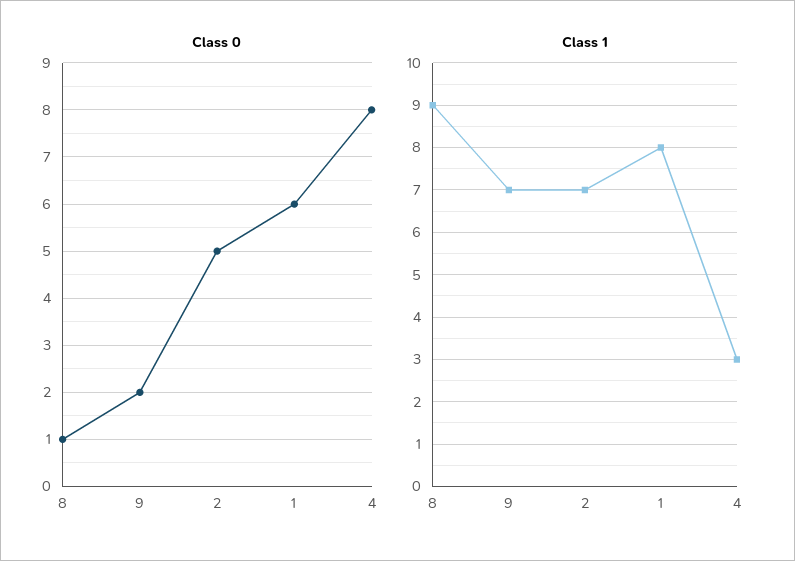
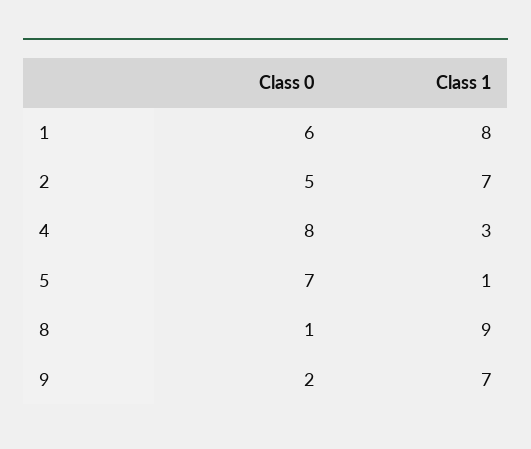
Class 0, 5: none -> 7
Class 1, 5: none -> 1

